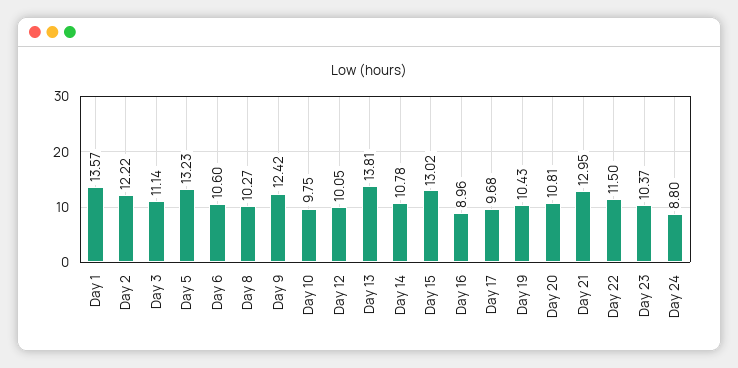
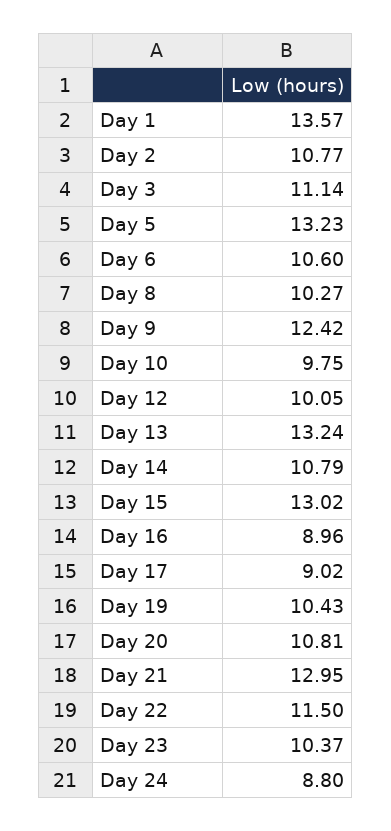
Day 2: 12.22 -> 10.77
Day 13: 13.81 -> 13.24
Day 14: 10.78 -> 10.79
Day 17: 9.68 -> 9.02

